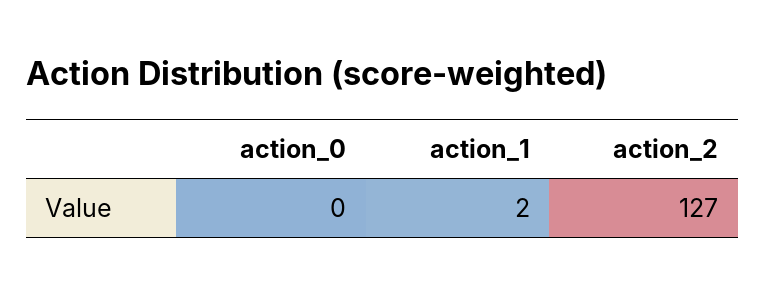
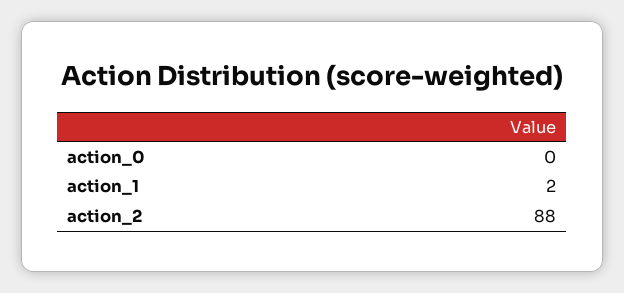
action_2: 127 -> 88

